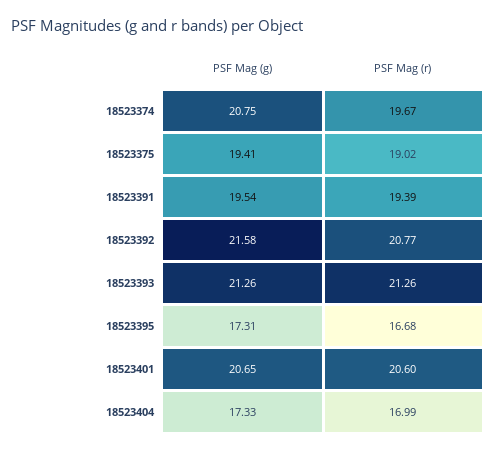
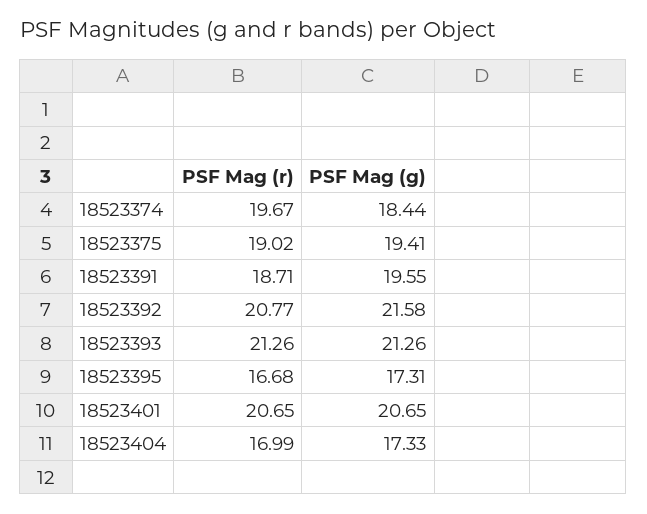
PSF Mag (g), 18523374: 20.75 -> 18.44
PSF Mag (g), 18523391: 19.54 -> 19.55
PSF Mag (r), 18523391: 19.39 -> 18.71
PSF Mag (r), 18523401: 20.6 -> 20.65

